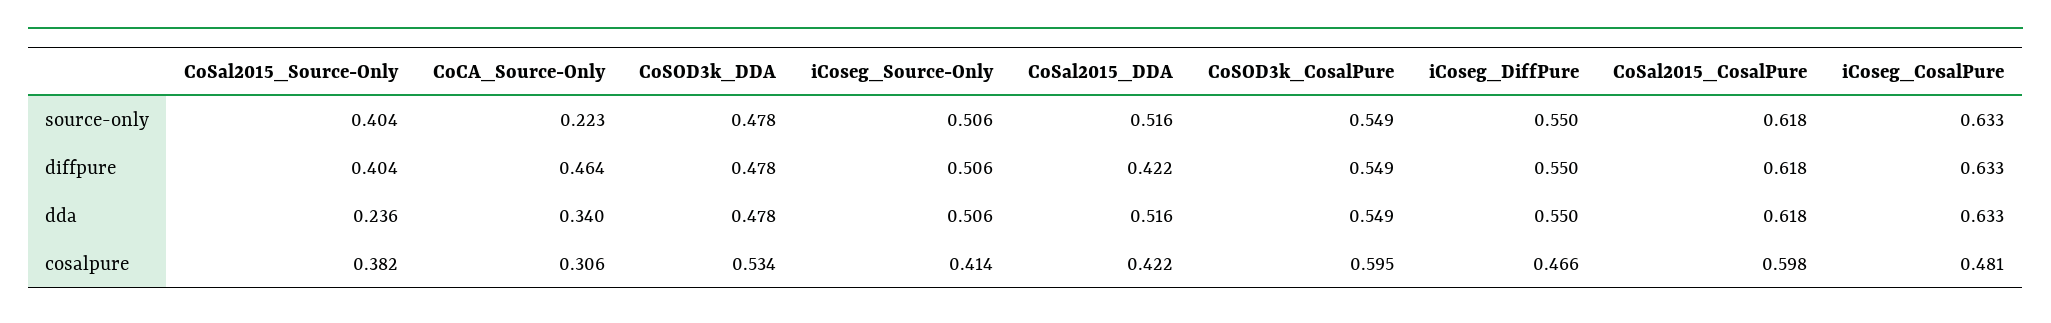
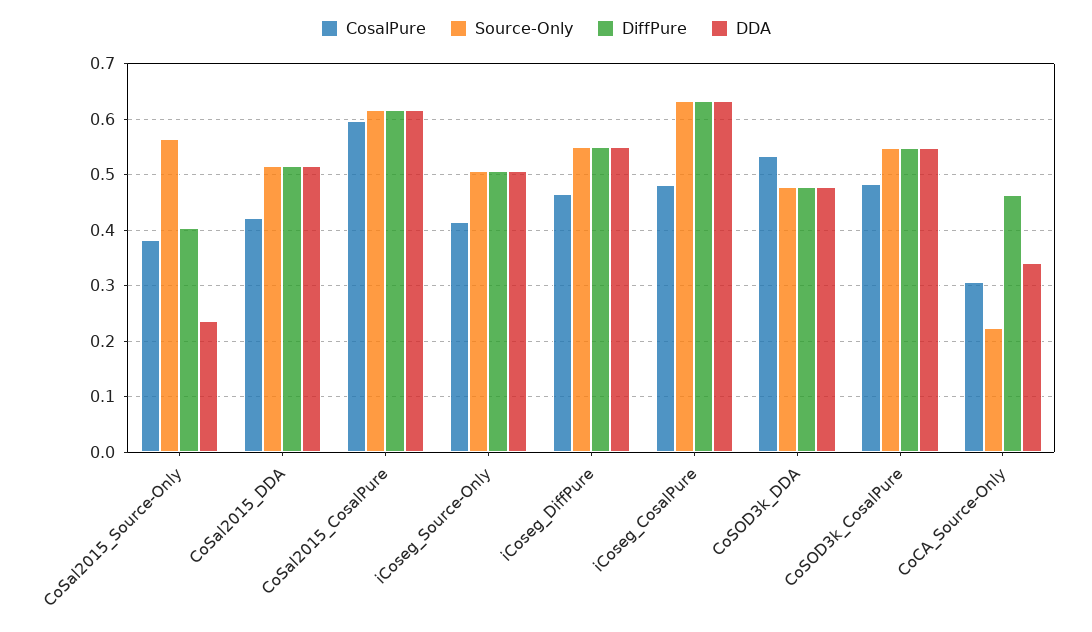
source-only, CoSal2015_Source-Only: 0.404 -> 0.56
diffpure, CoSal2015_DDA: 0.422 -> 0.52
cosalpure, CoSOD3k_CosalPure: 0.595 -> 0.48

